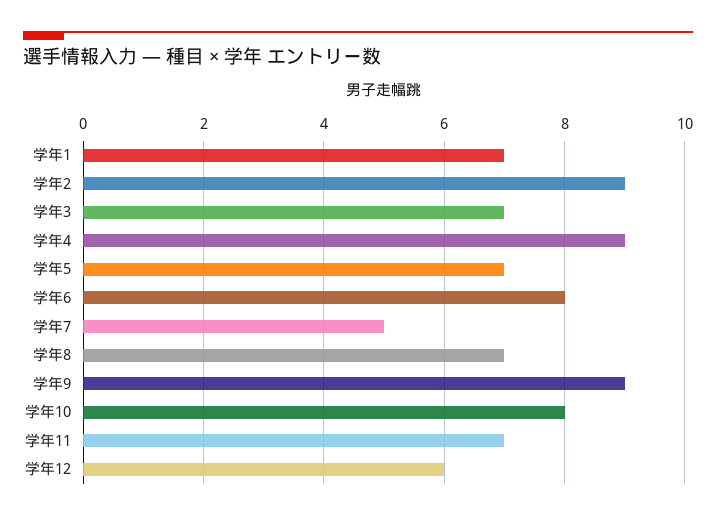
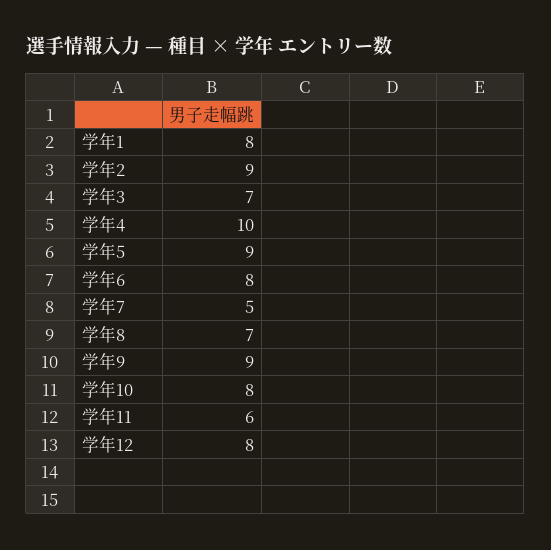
学年1: 7 -> 8
学年4: 9 -> 10
学年5: 7 -> 9
学年11: 7 -> 6
学年12: 6 -> 8

